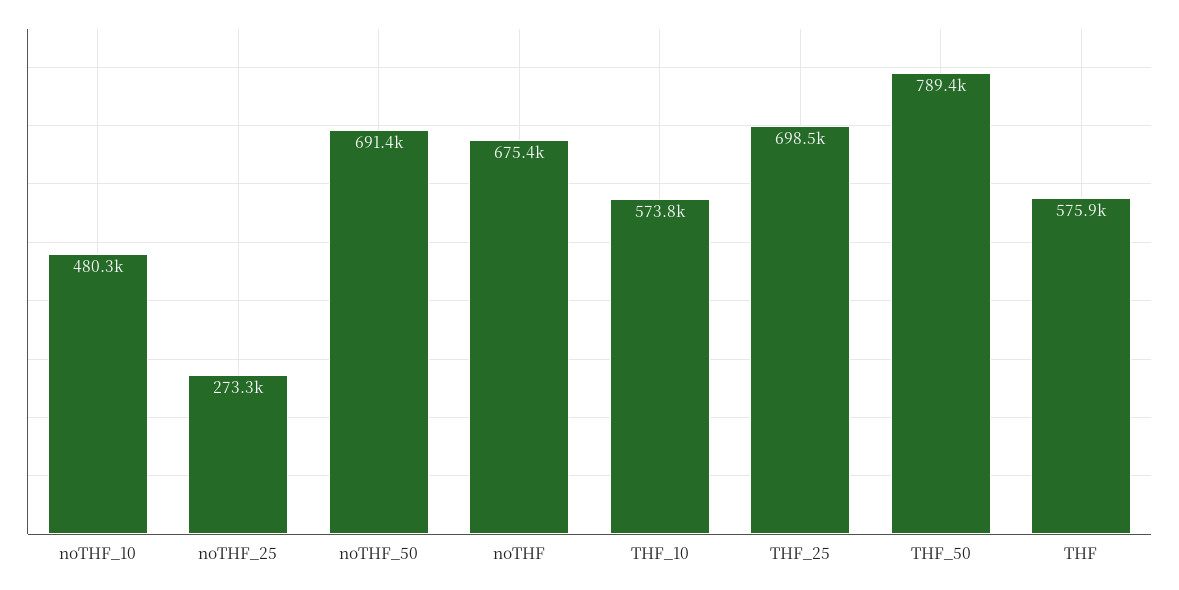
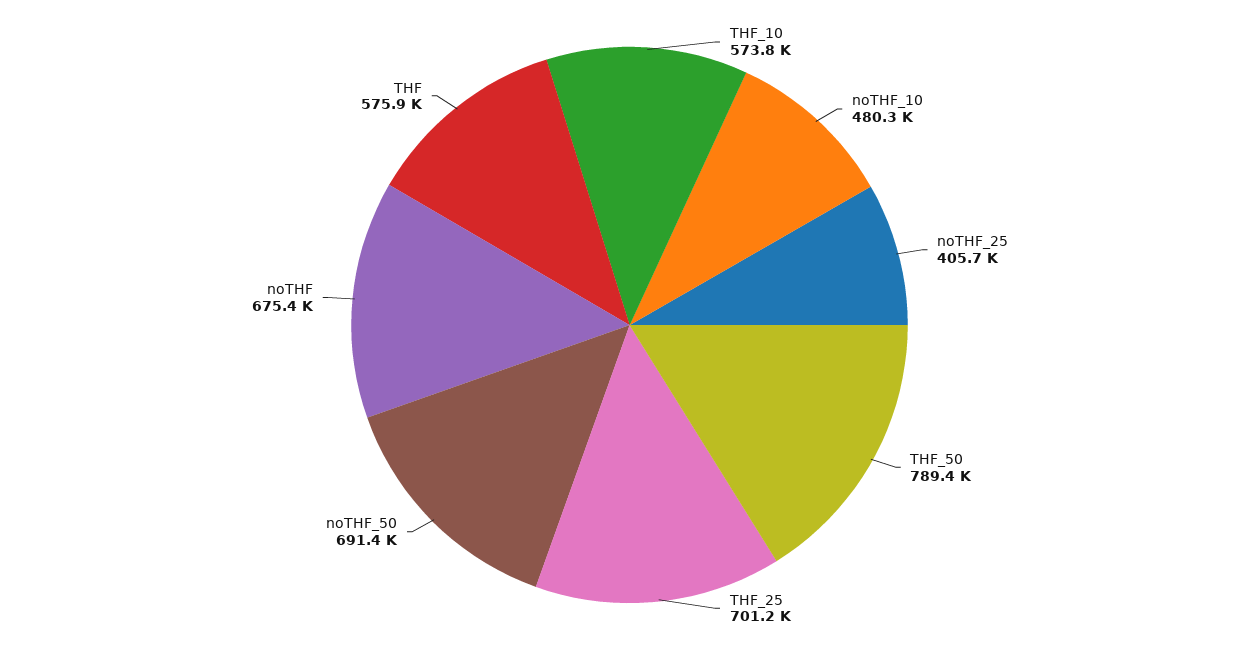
noTHF_25: 273300 -> 405700
THF_25: 698500 -> 701200

